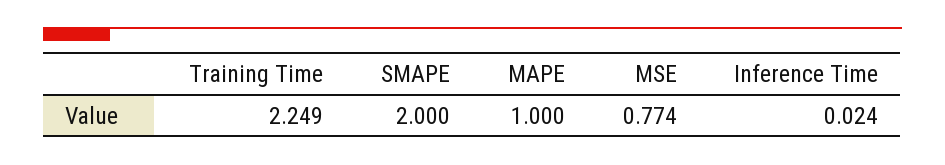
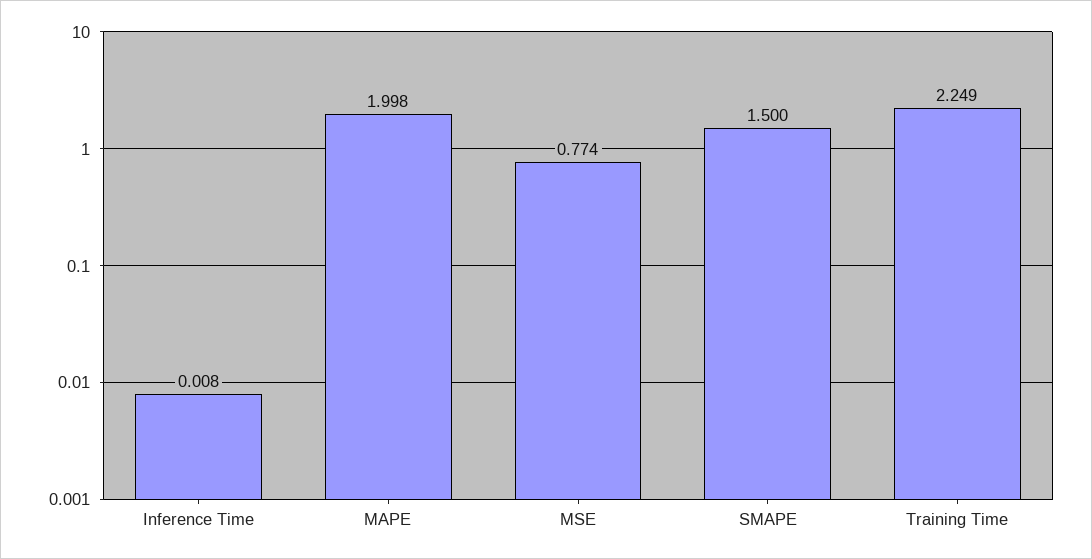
SMAPE: 2 -> 1.5
MAPE: 1 -> 1.998
Inference Time: 0.024 -> 0.008

